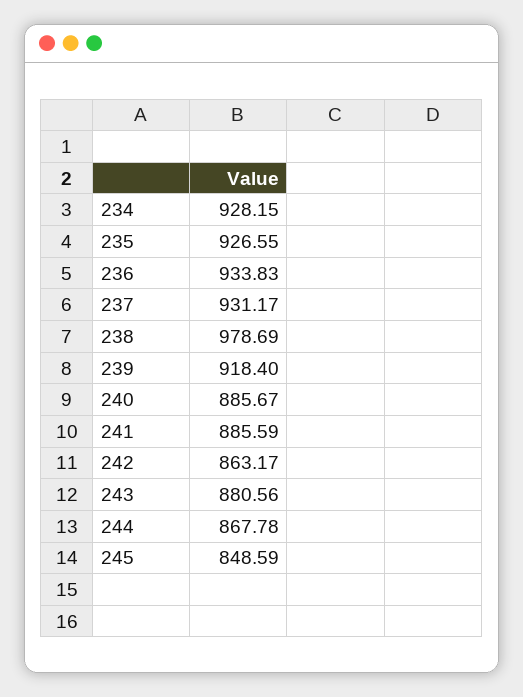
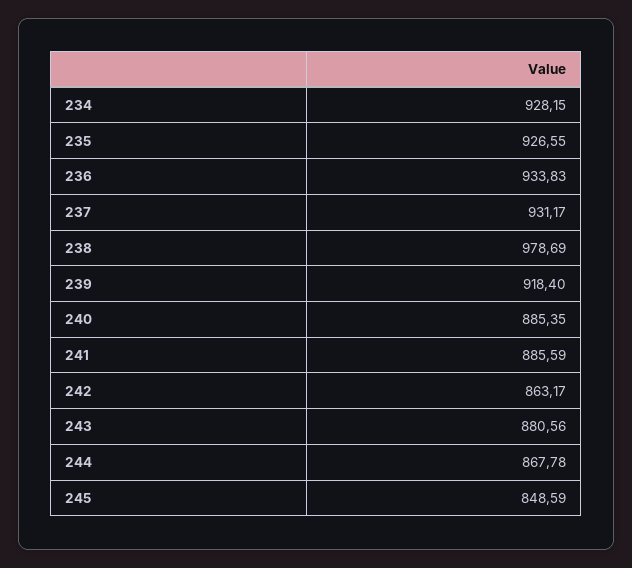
240: 885.67 -> 885.35

